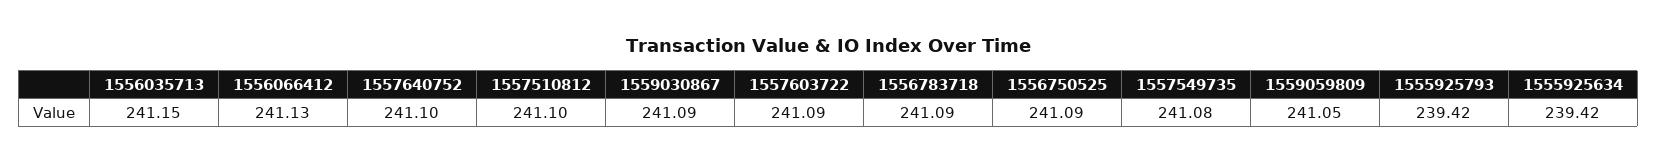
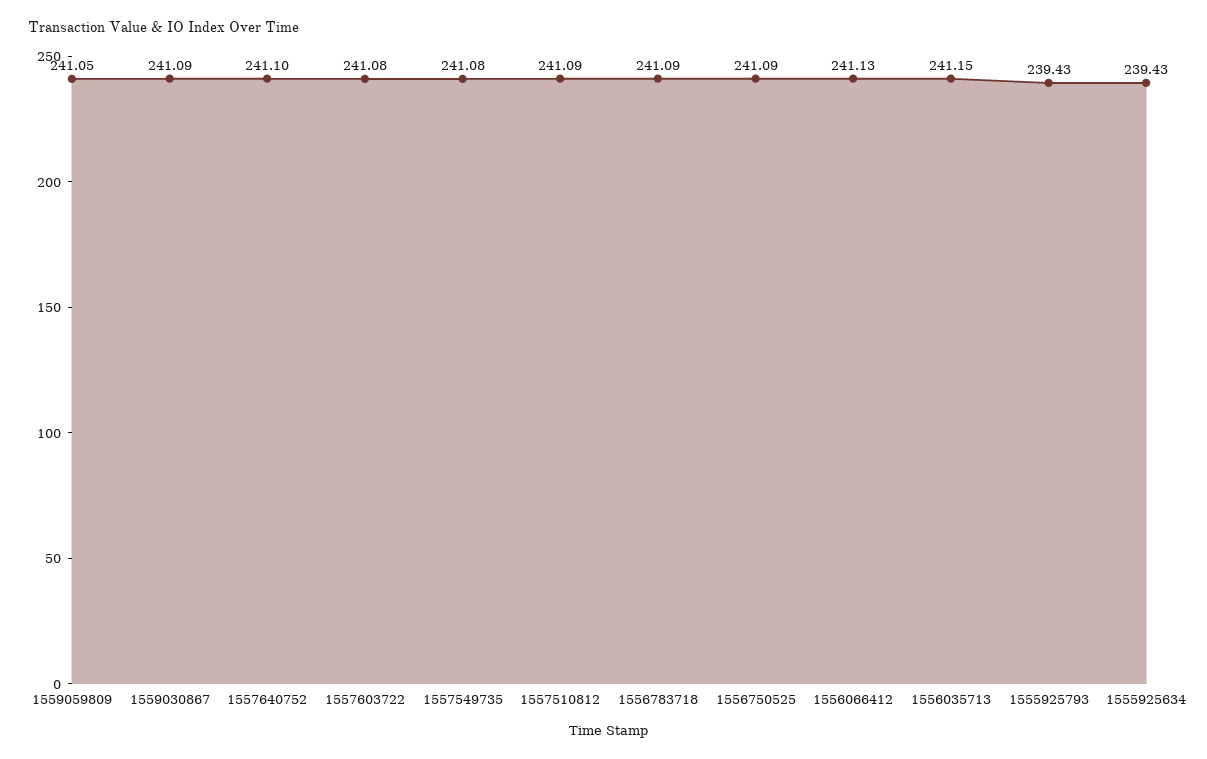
1557510812: 241.1 -> 241.09
1557603722: 241.09 -> 241.08
1555925793: 239.42 -> 239.43
1555925634: 239.42 -> 239.43

